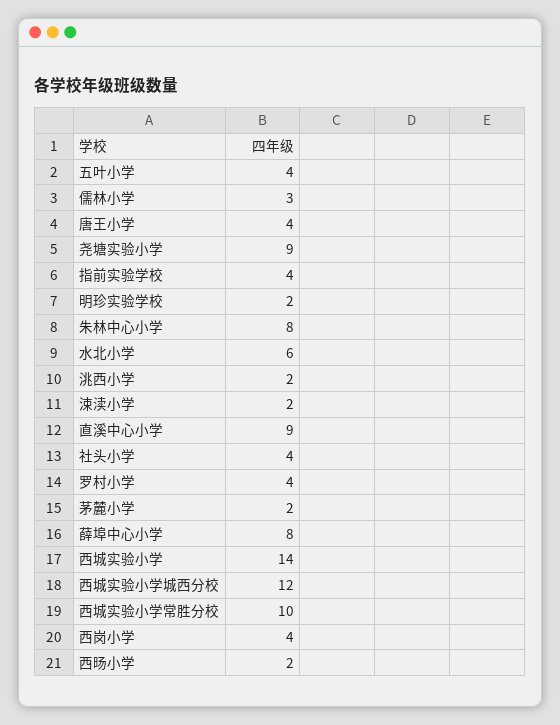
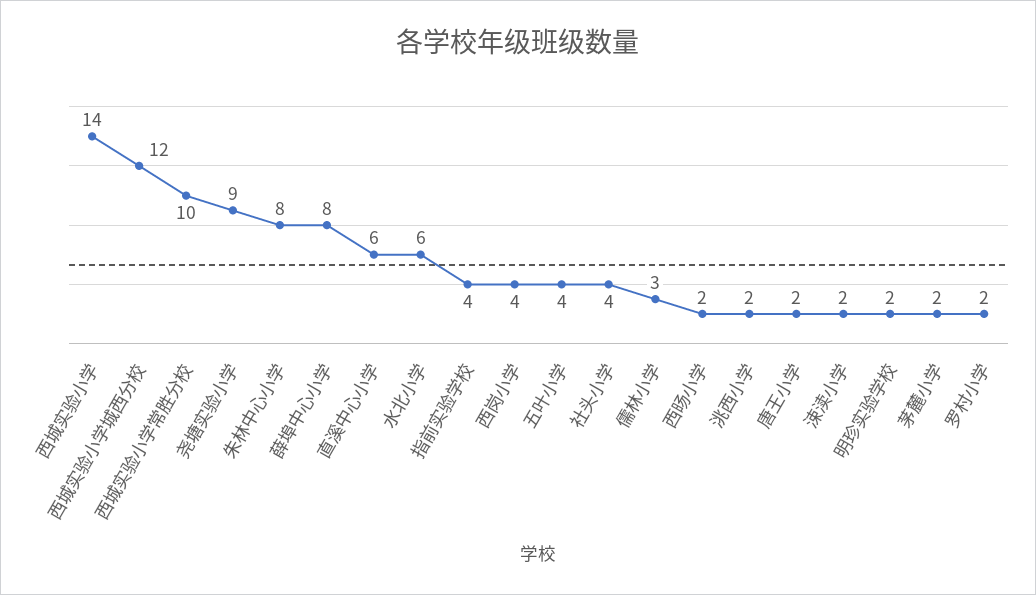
唐王小学: 4 -> 2
直溪中心小学: 9 -> 6
罗村小学: 4 -> 2

